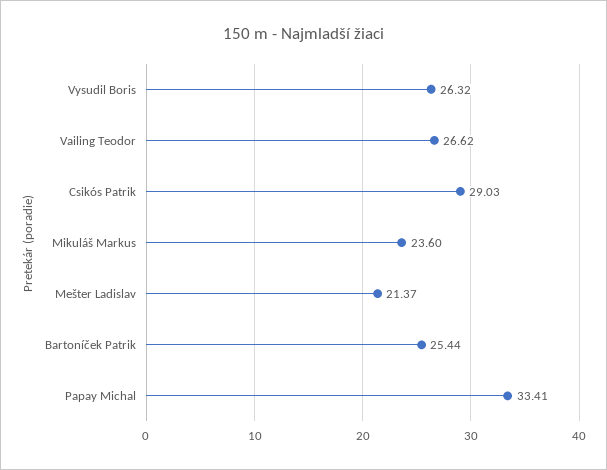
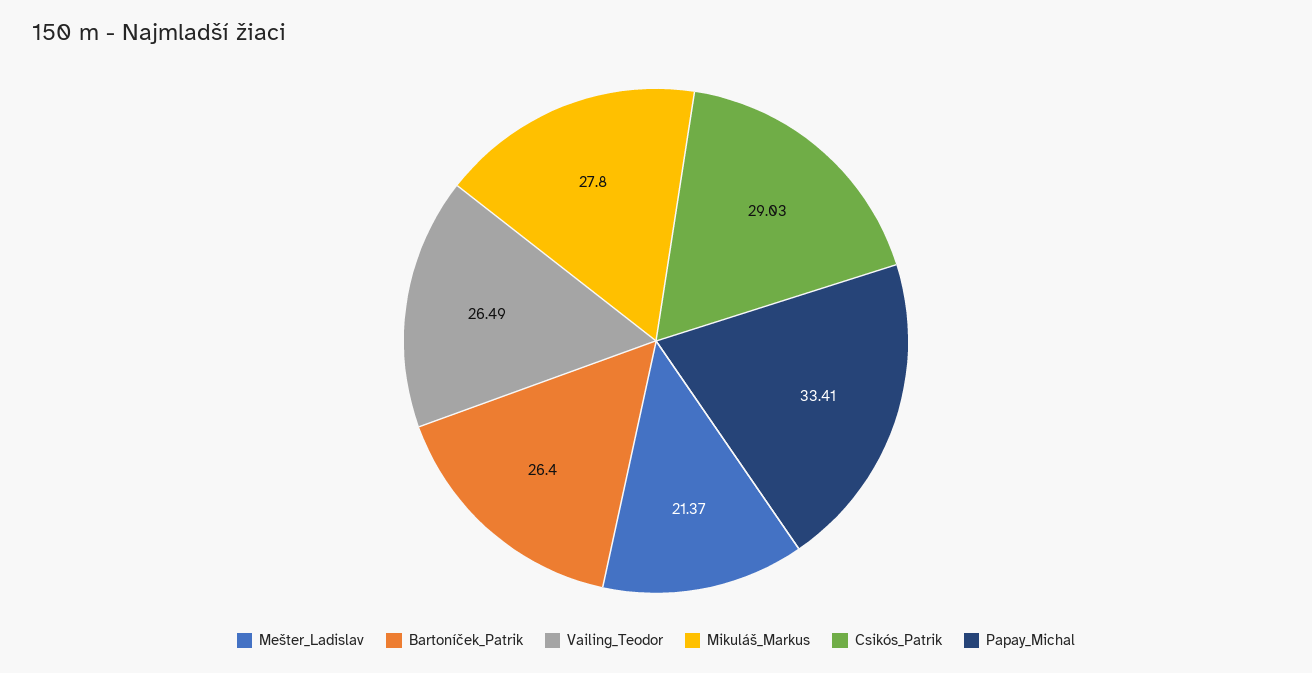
Vysudil Boris: 26.32 -> none
Vailing Teodor: 26.62 -> 26.49
Mikuláš Markus: 23.6 -> 27.8
Bartoníček Patrik: 25.44 -> 26.4

